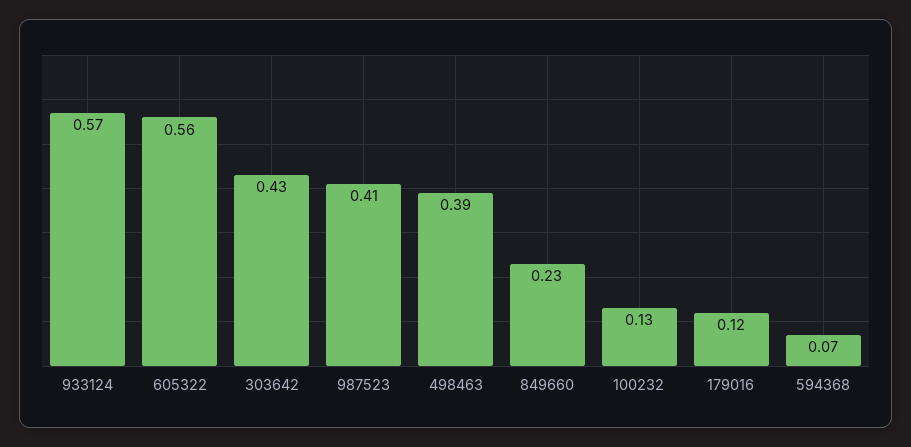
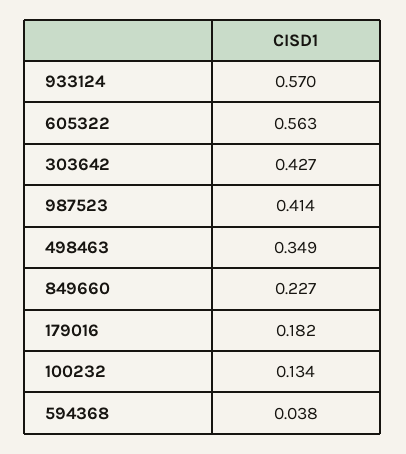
498463: 0.39 -> 0.349
179016: 0.12 -> 0.182
594368: 0.07 -> 0.038

